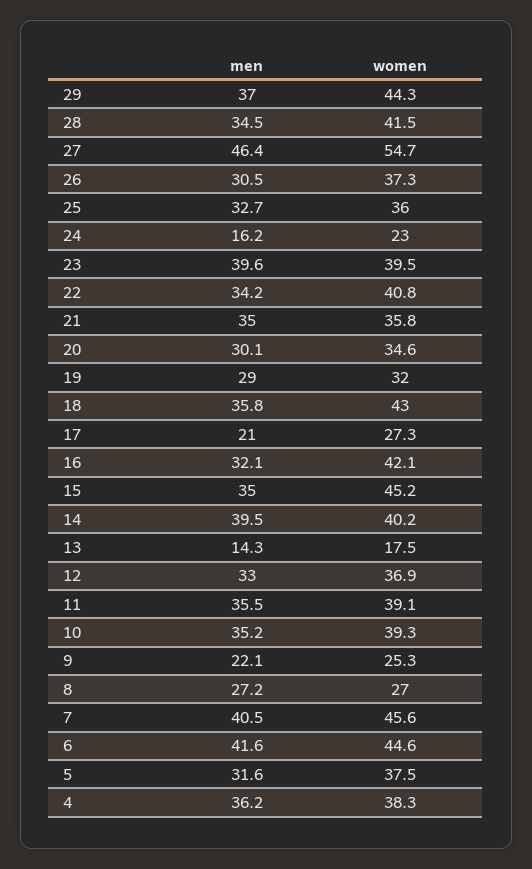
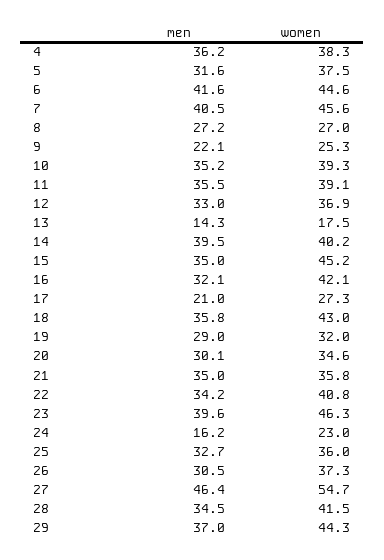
women, 23: 39.5 -> 46.3

